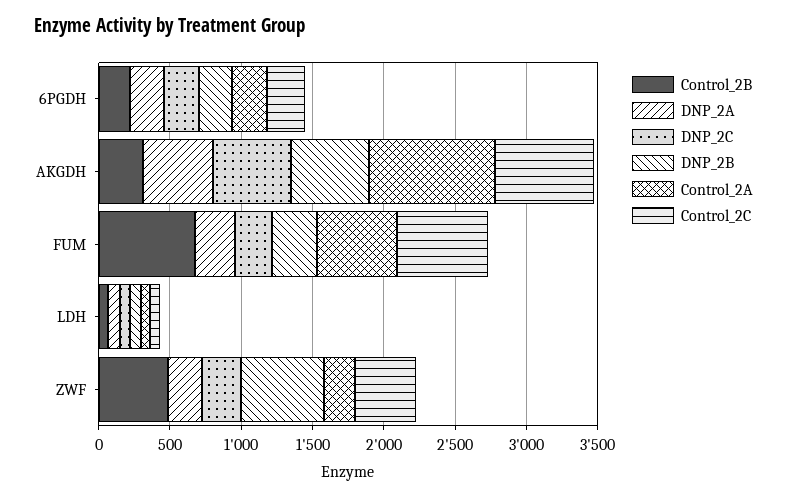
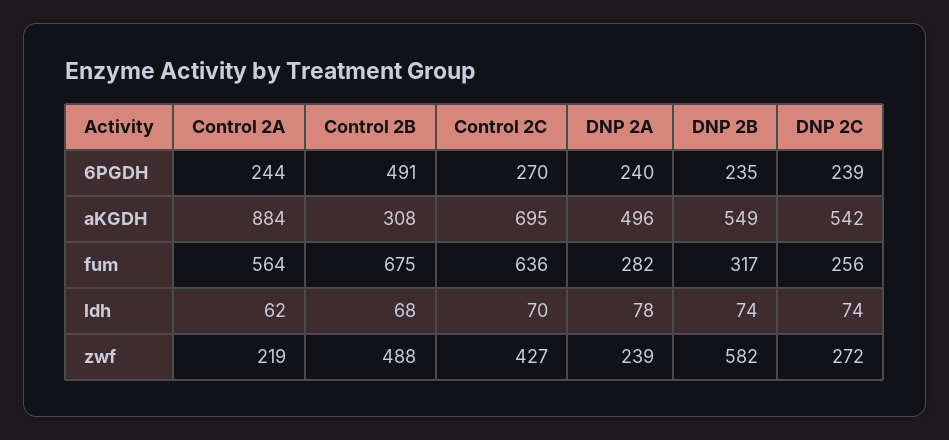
Control_2B, 6PGDH: 200 -> 491

